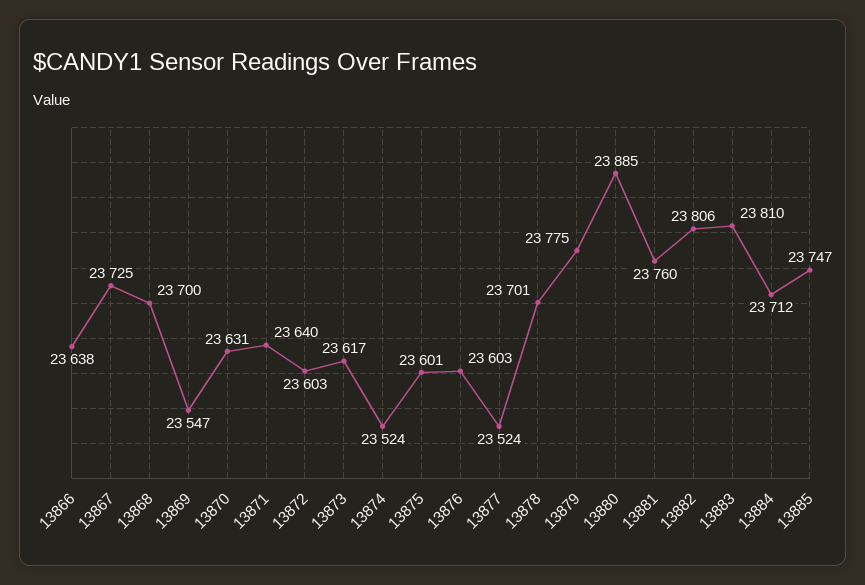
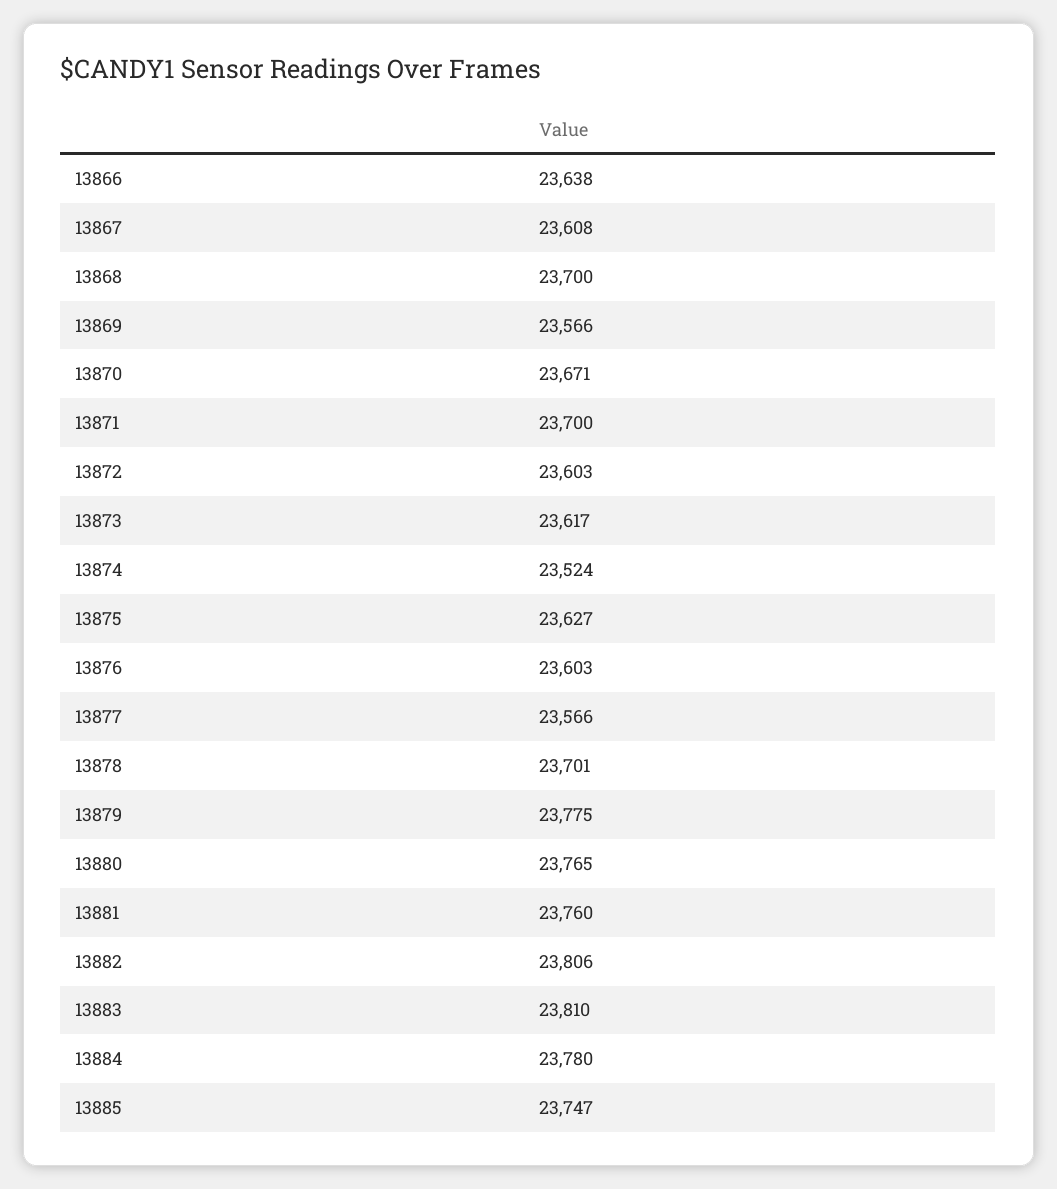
13867: 23725 -> 23608
13869: 23547 -> 23566
13870: 23631 -> 23671
13871: 23640 -> 23700
13875: 23601 -> 23627
13877: 23524 -> 23566
13880: 23885 -> 23765
13884: 23712 -> 23780

